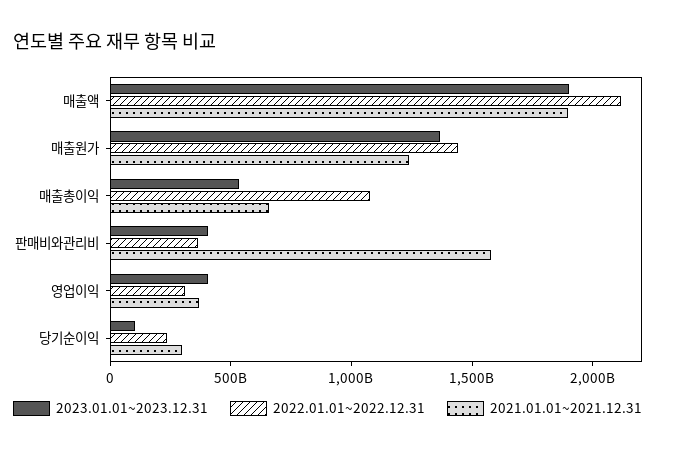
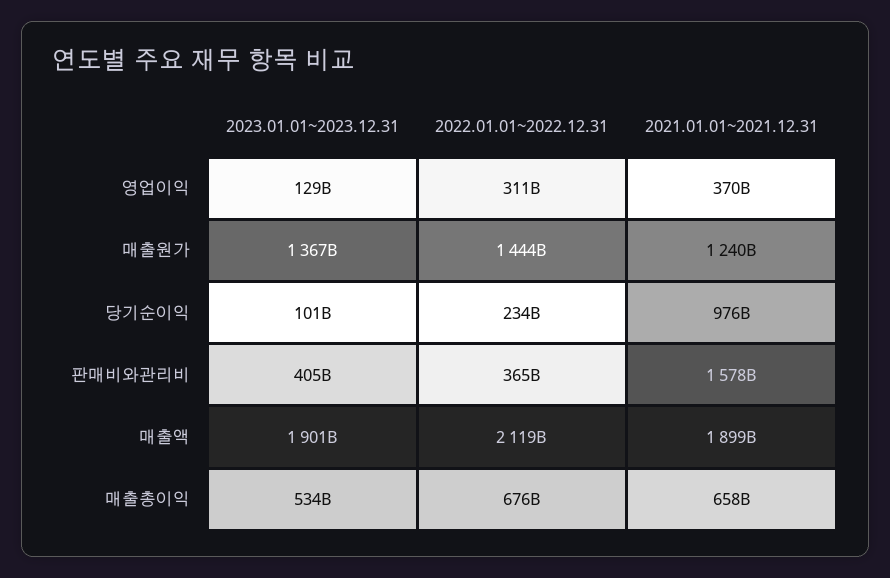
2022.01.01~2022.12.31, 매출총이익: 1100000000000 -> 676000000000
2023.01.01~2023.12.31, 영업이익: 400000000000 -> 129000000000
2021.01.01~2021.12.31, 당기순이익: 300000000000 -> 976000000000

